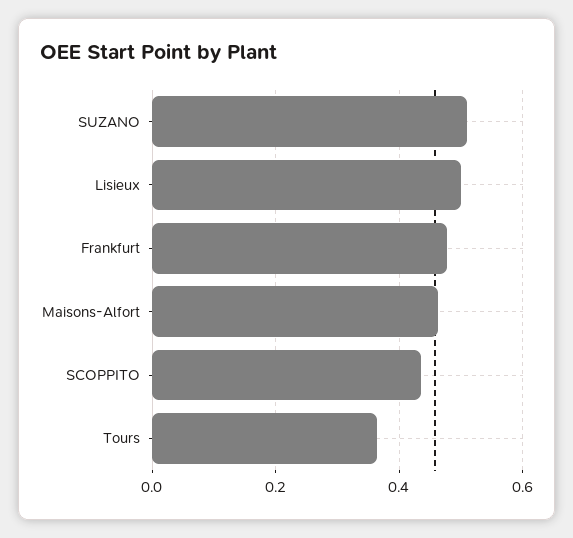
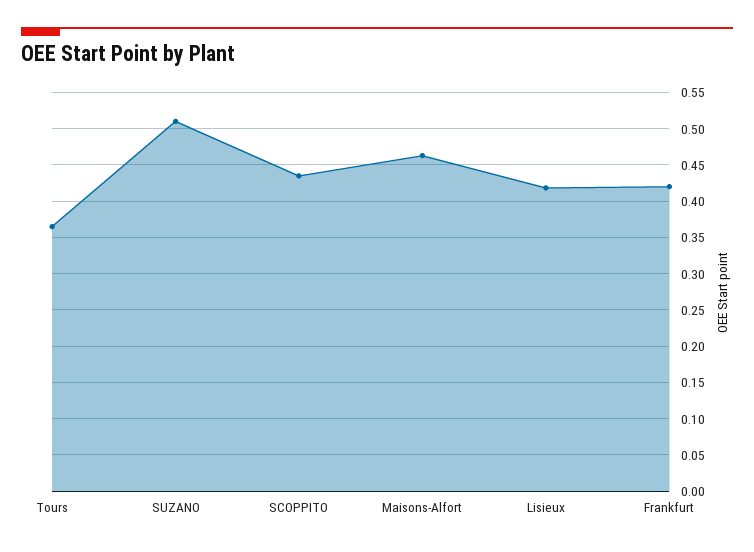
Lisieux: 0.5 -> 0.42
Frankfurt: 0.48 -> 0.42

